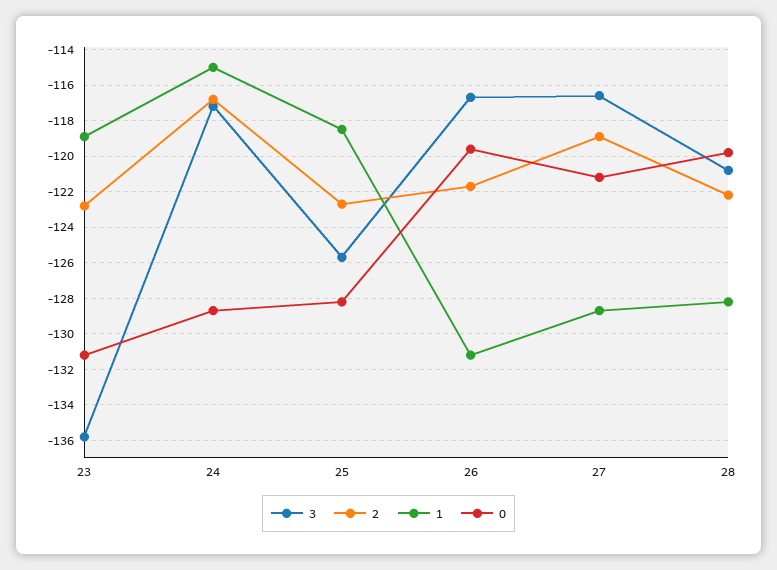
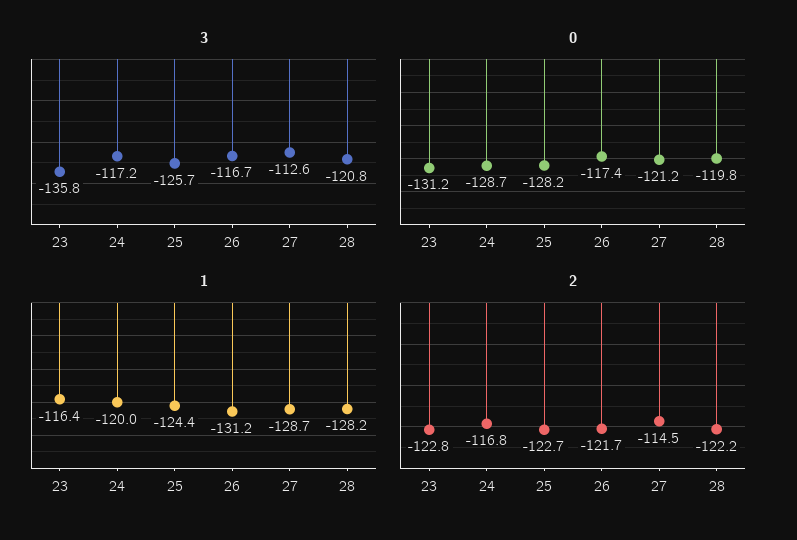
1, 23: -119 -> -116.4
1, 24: -115 -> -120
1, 25: -118.5 -> -124.4
0, 26: -119.5 -> -117.4
3, 27: -116.5 -> -112.6
2, 27: -119 -> -114.5

